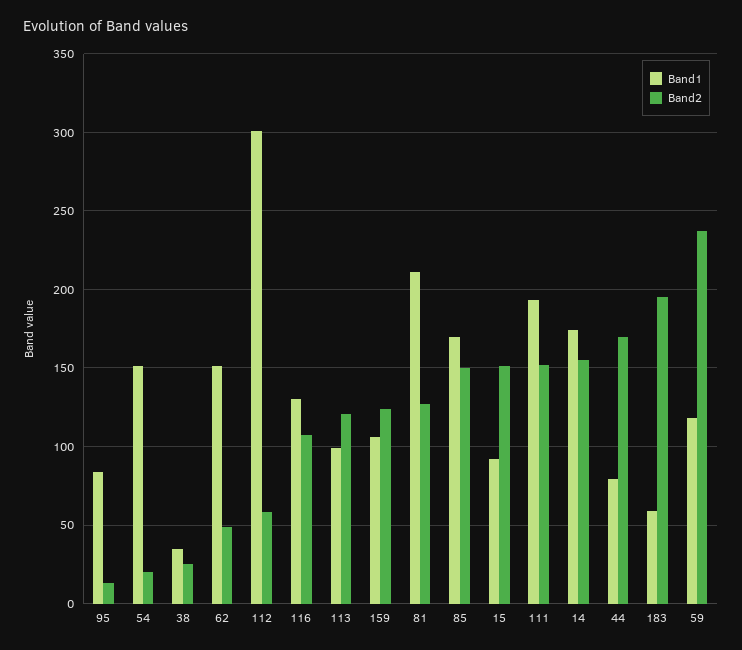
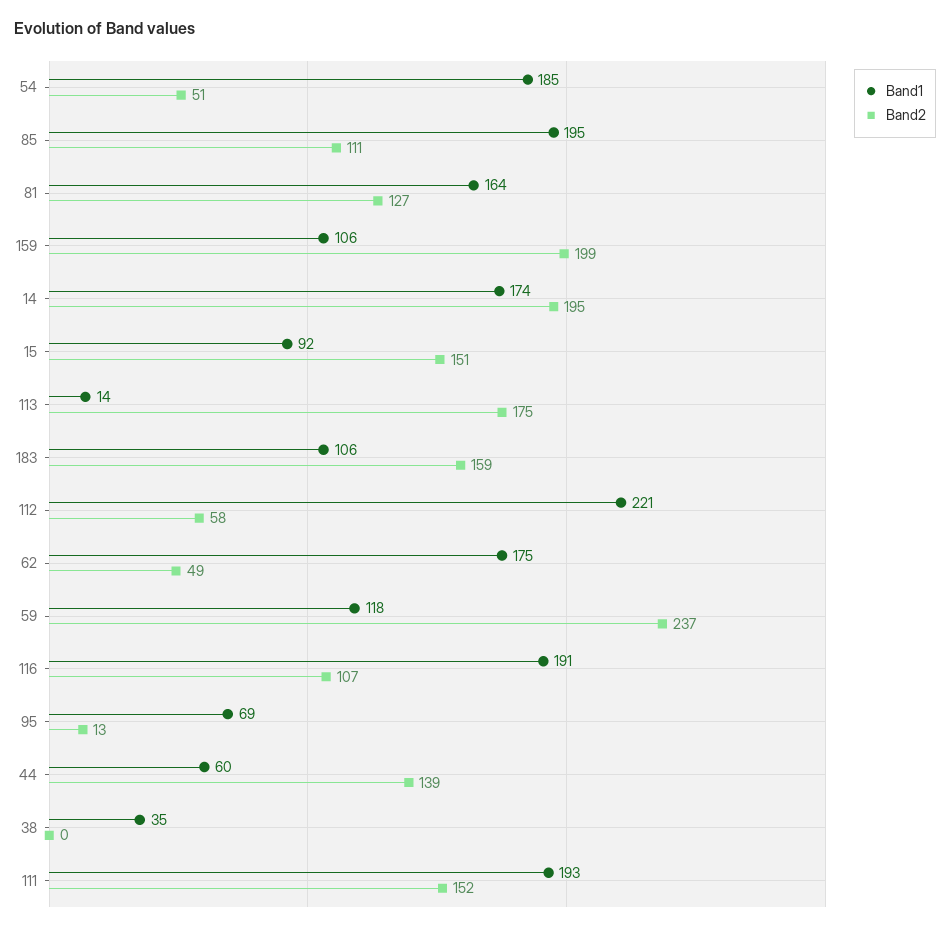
Band1, 95: 85 -> 69
Band1, 54: 150 -> 185
Band2, 54: 20 -> 51
Band2, 38: 25 -> 0
Band1, 62: 150 -> 175
Band1, 112: 300 -> 221
Band1, 116: 130 -> 191
Band1, 113: 100 -> 14
Band2, 113: 120 -> 175
Band2, 159: 125 -> 199
Band1, 81: 210 -> 164
Band1, 85: 170 -> 195
Band2, 85: 150 -> 111
Band2, 14: 155 -> 195
Band1, 44: 80 -> 60
Band2, 44: 170 -> 139
Band1, 183: 60 -> 106
Band2, 183: 195 -> 159

